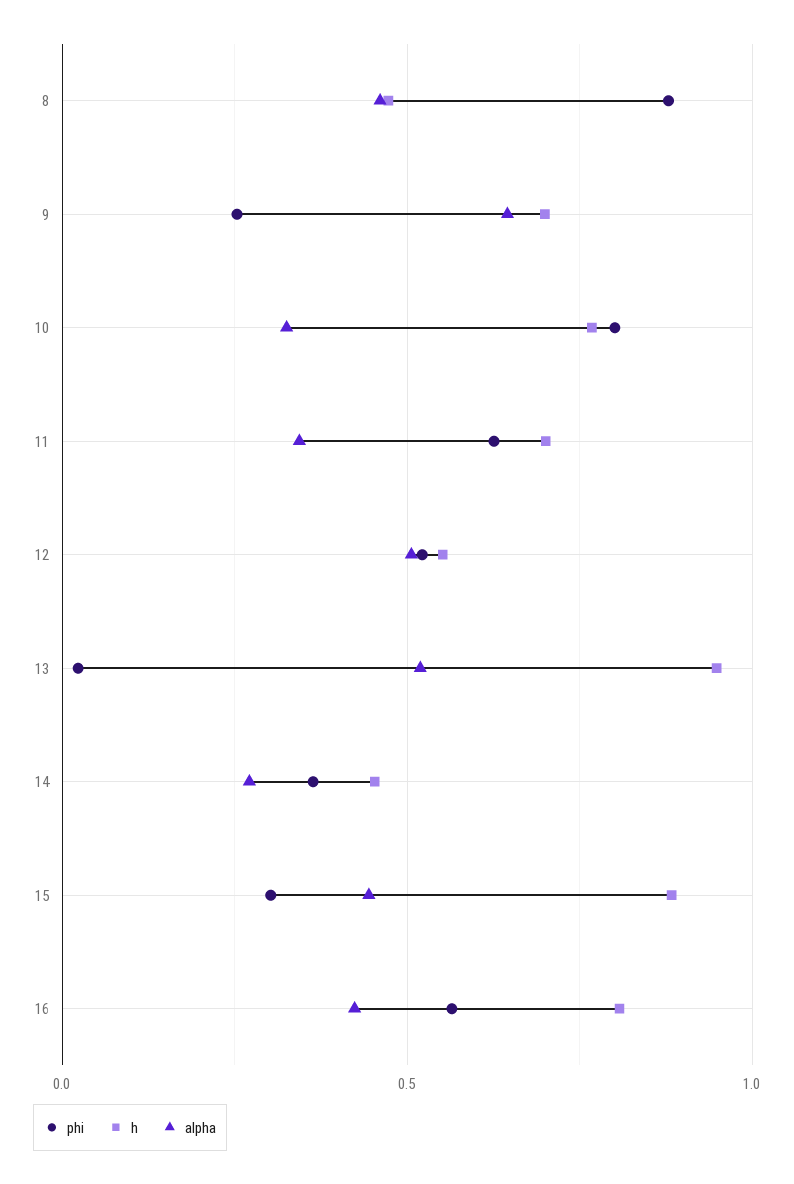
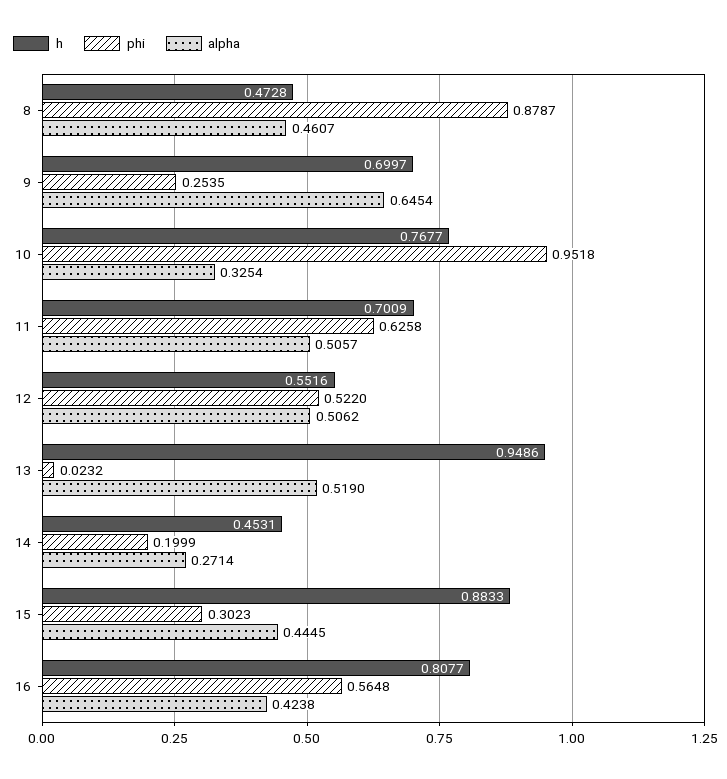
phi, 10: 0.8 -> 0.9518
alpha, 11: 0.35 -> 0.5057
phi, 14: 0.35 -> 0.1999

